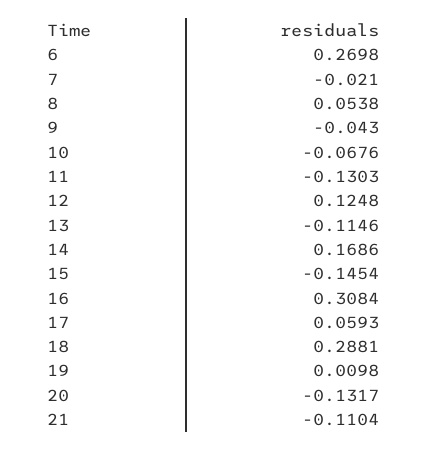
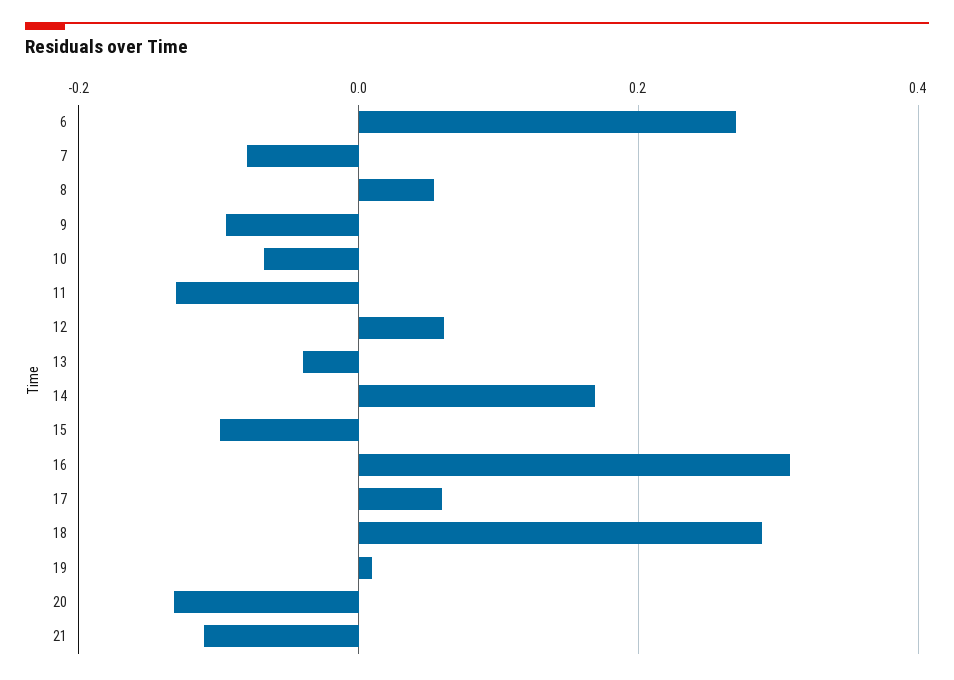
7: -0.021 -> -0.08
9: -0.043 -> -0.1
12: 0.1248 -> 0.06
13: -0.1146 -> -0.04
15: -0.1454 -> -0.1

